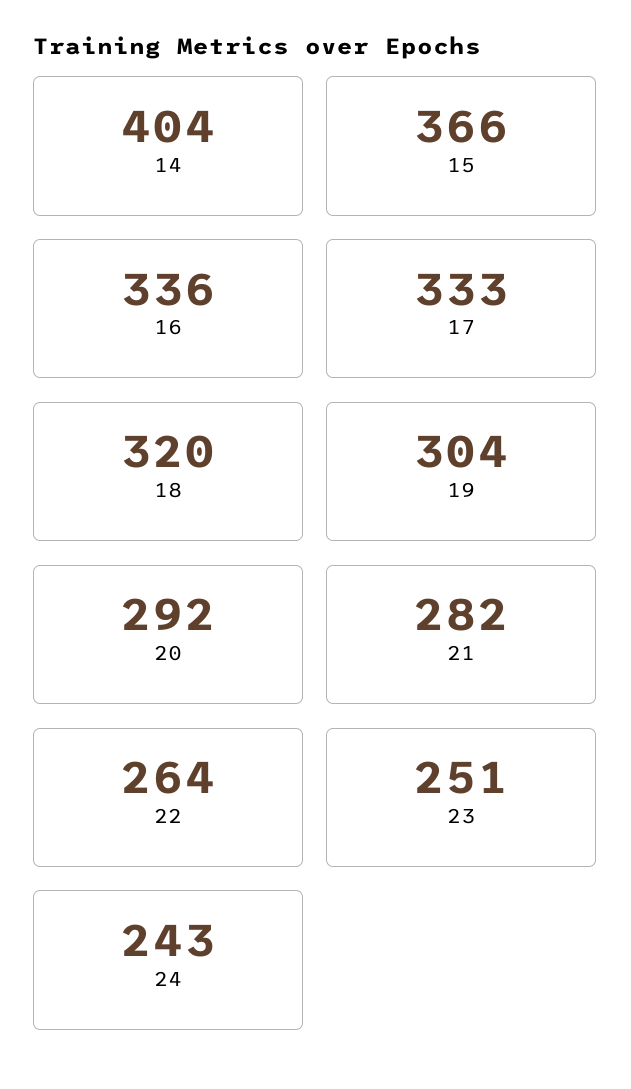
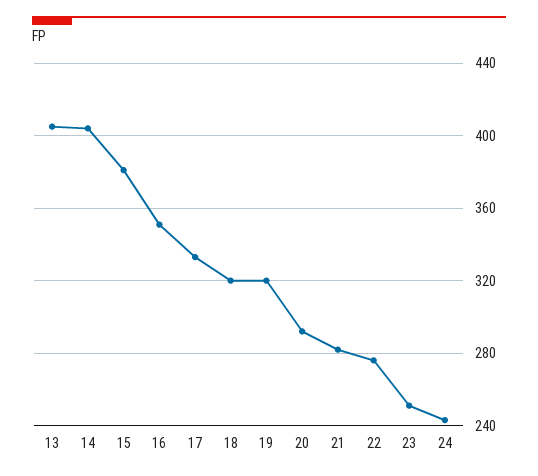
15: 366 -> 380
16: 336 -> 350
19: 304 -> 320
22: 264 -> 275
13: none -> 405

